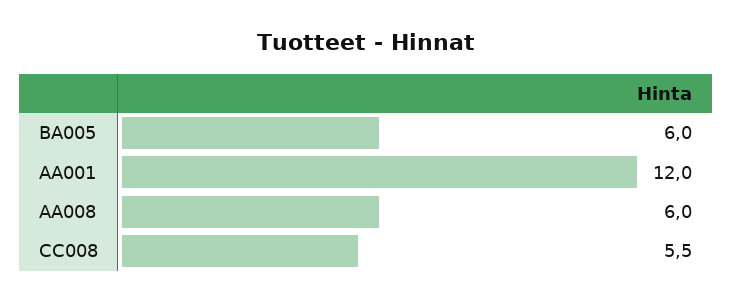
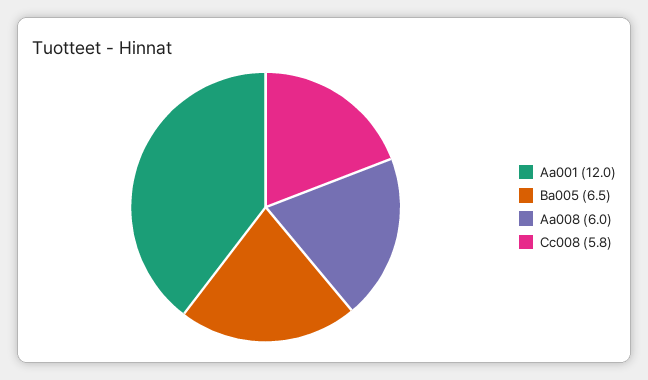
BA005: 6 -> 6.5
CC008: 5.5 -> 5.8

